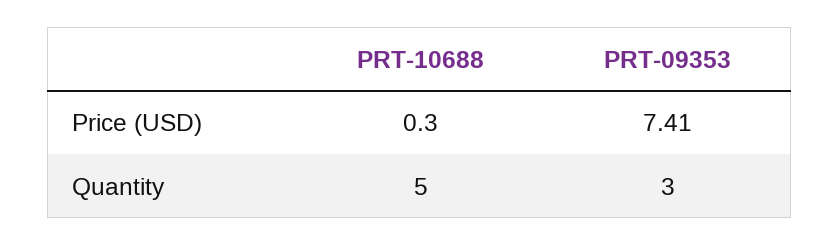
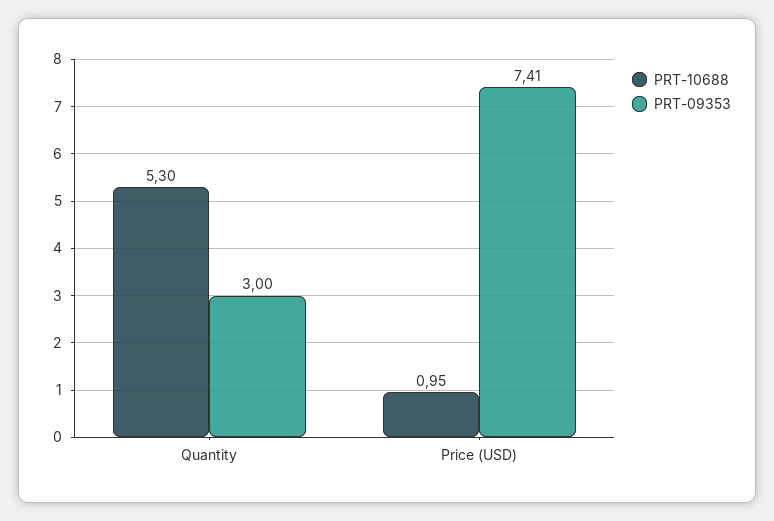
PRT-10688, Price (USD): 0.3 -> 0.95
PRT-10688, Quantity: 5 -> 5.3

